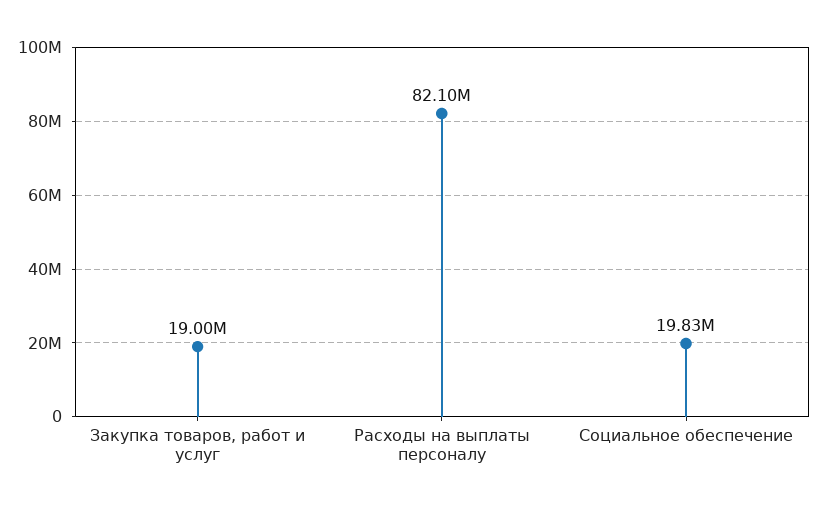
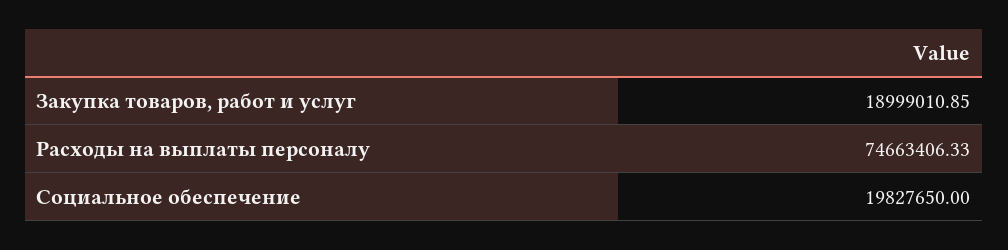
Расходы на выплаты персоналу: 82100000 -> 74663406.33

